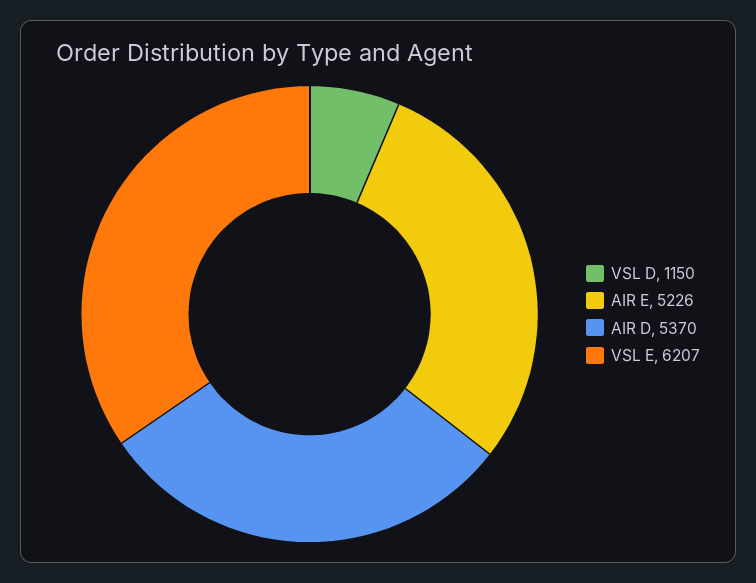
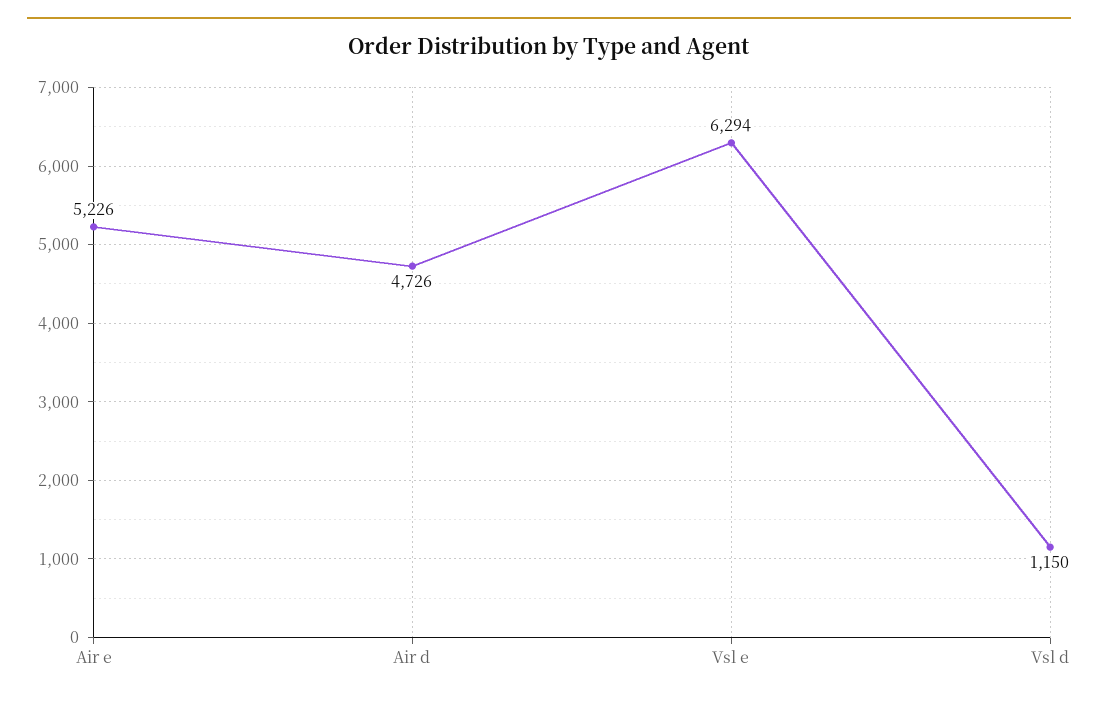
AIR D: 5370 -> 4726
VSL E: 6207 -> 6294

